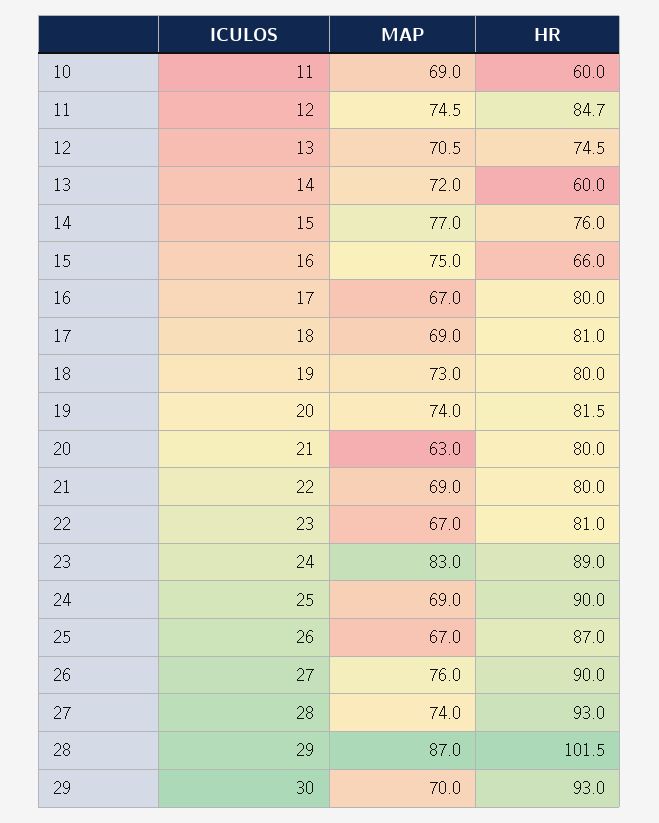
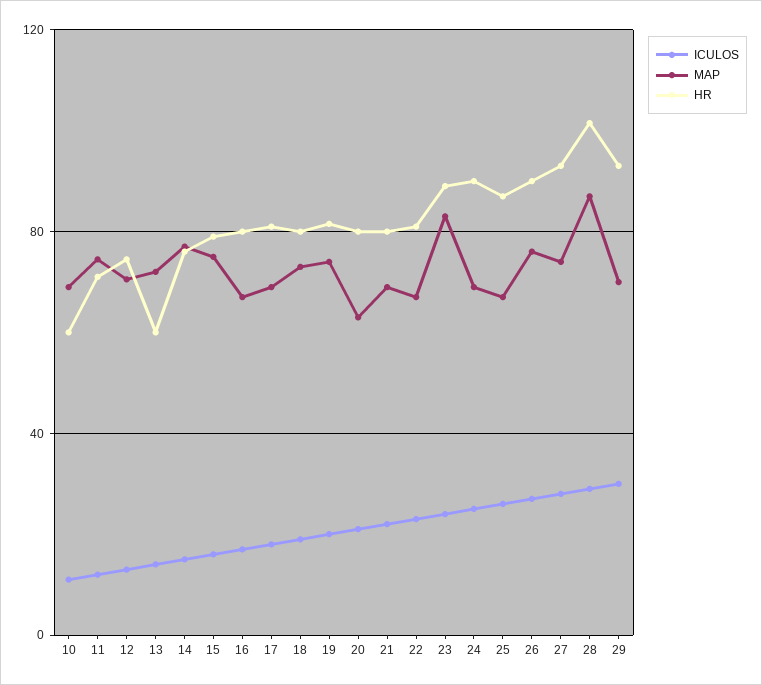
HR, 11: 84.7 -> 70
HR, 15: 66 -> 80

